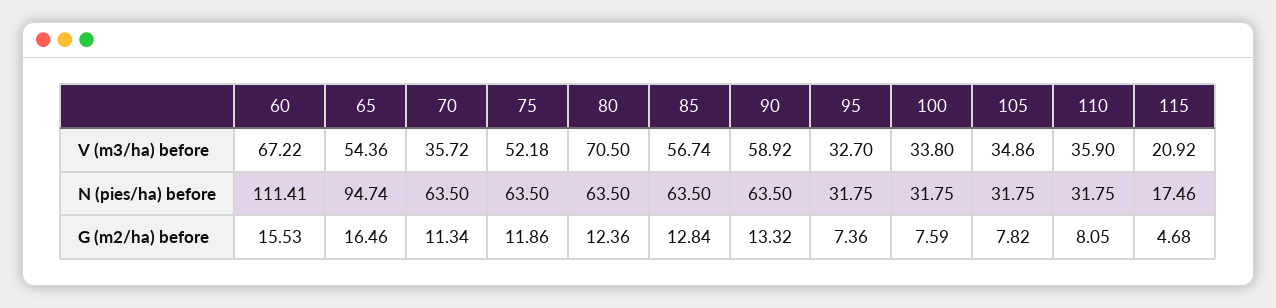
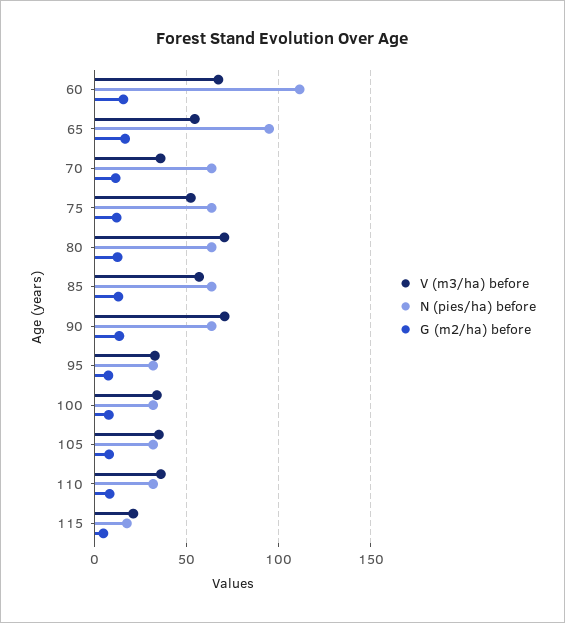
V (m3/ha) before, 90: 58.92 -> 70

